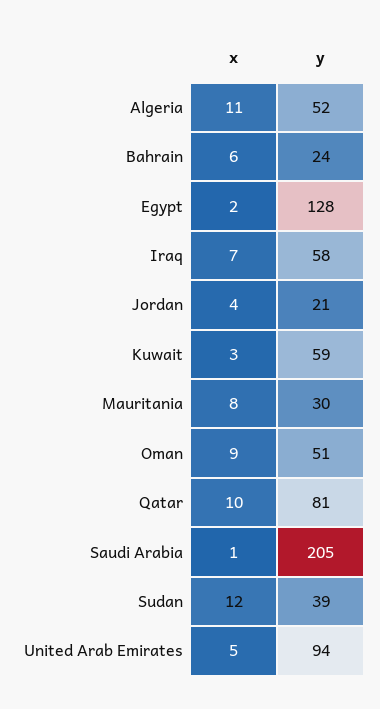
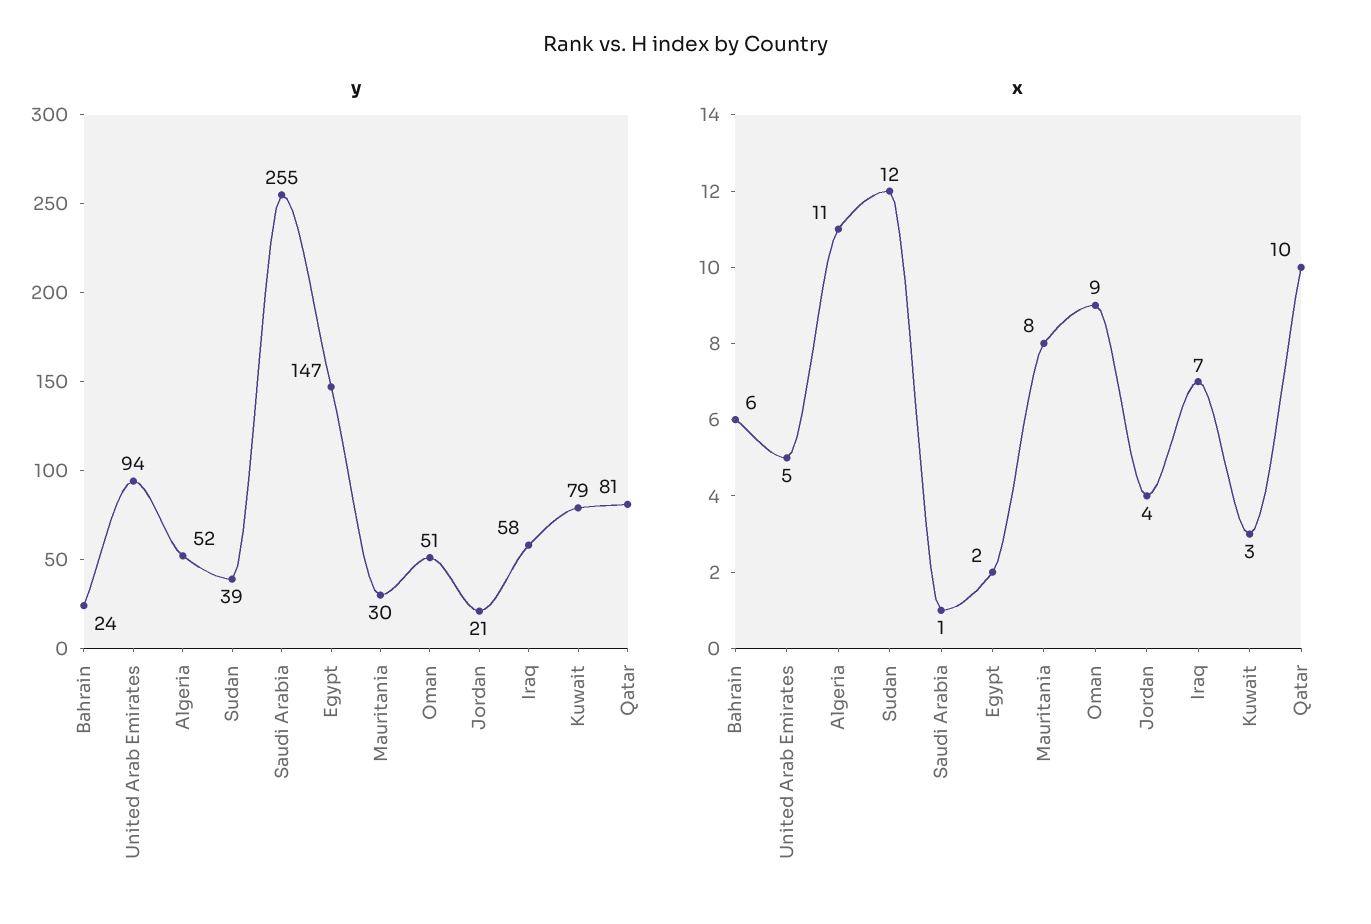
y, Egypt: 128 -> 147
y, Kuwait: 59 -> 79
y, Saudi Arabia: 205 -> 255

